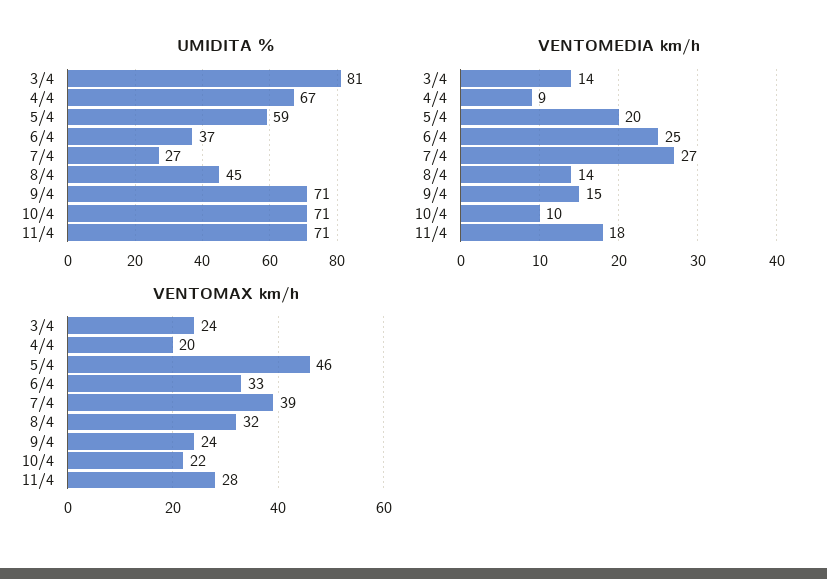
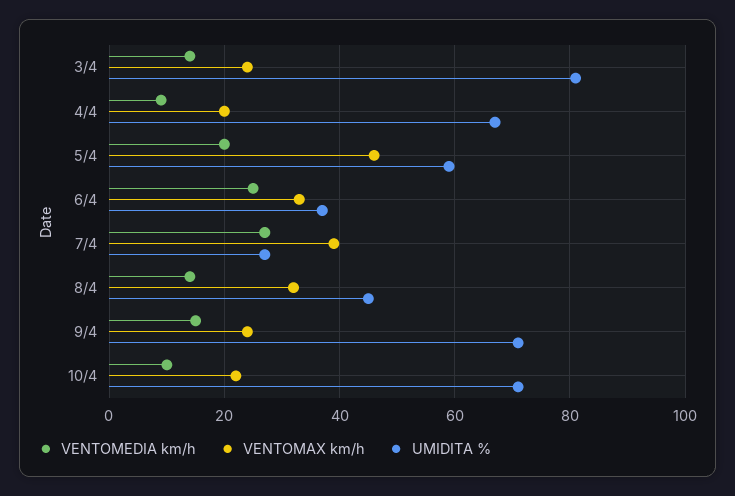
UMIDITA %, 11/4: 71 -> none
VENTOMEDIA km/h, 11/4: 18 -> none
VENTOMAX km/h, 11/4: 28 -> none

